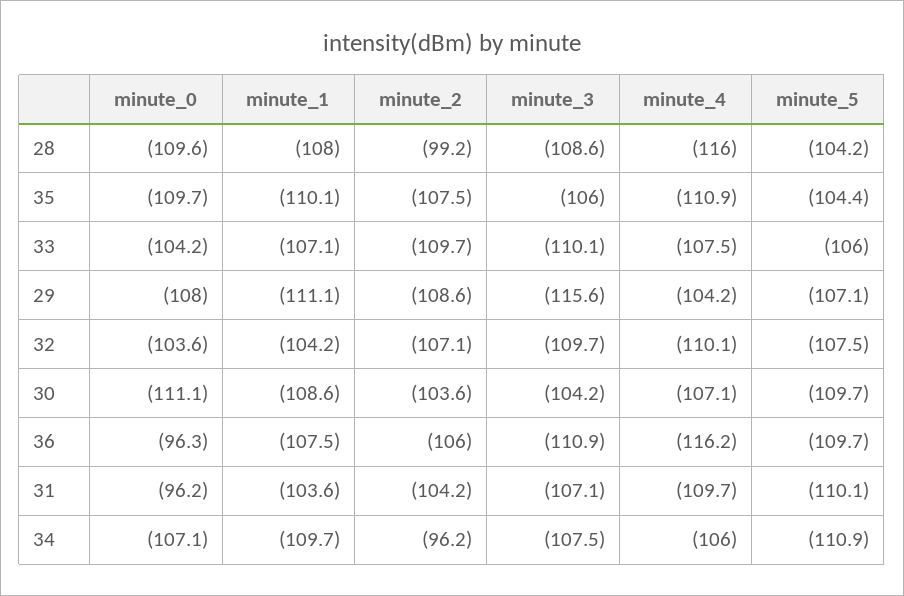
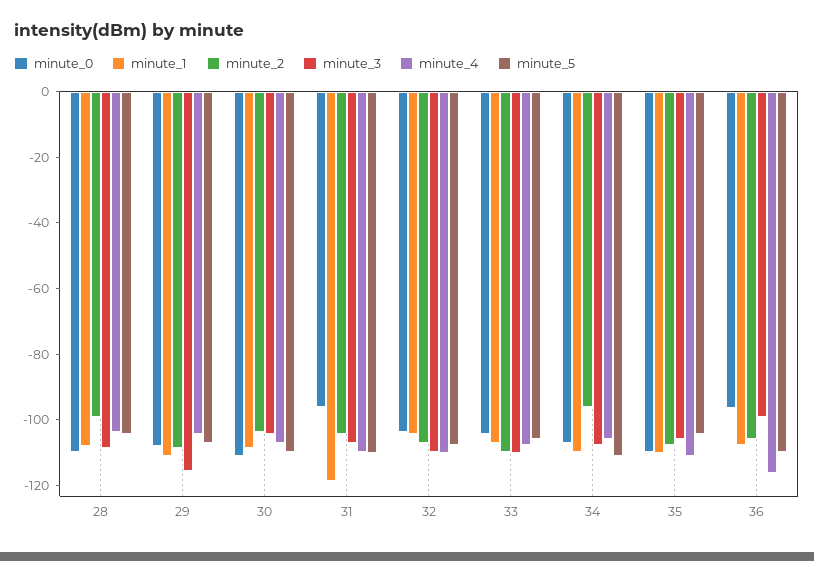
minute_4, 28: -116 -> -105
minute_3, 36: -110.9 -> -100
minute_1, 31: -103.6 -> -120

